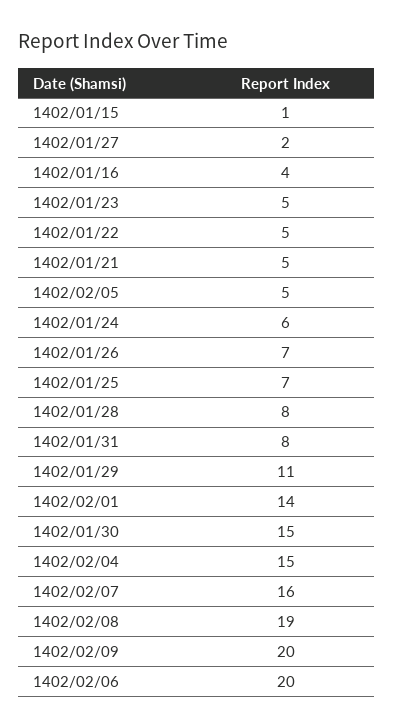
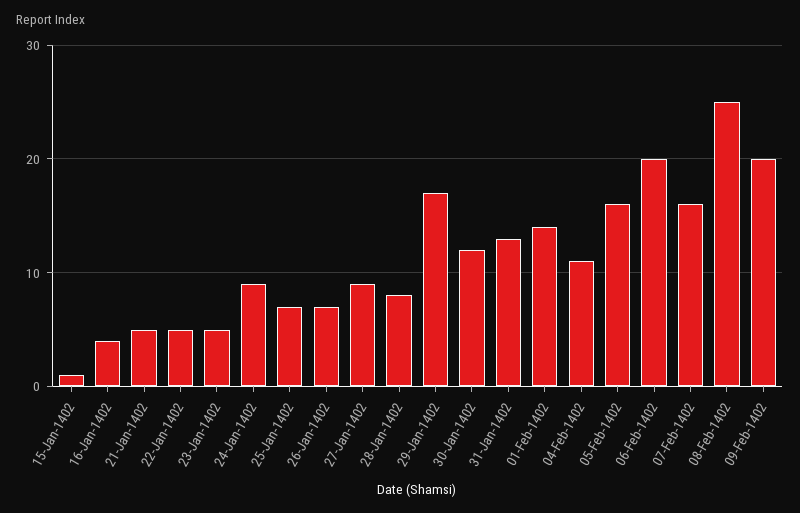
1402/01/27: 2 -> 9
1402/02/05: 5 -> 16
1402/01/24: 6 -> 9
1402/01/31: 8 -> 13
1402/01/29: 11 -> 17
1402/01/30: 15 -> 12
1402/02/04: 15 -> 11
1402/02/08: 19 -> 25

